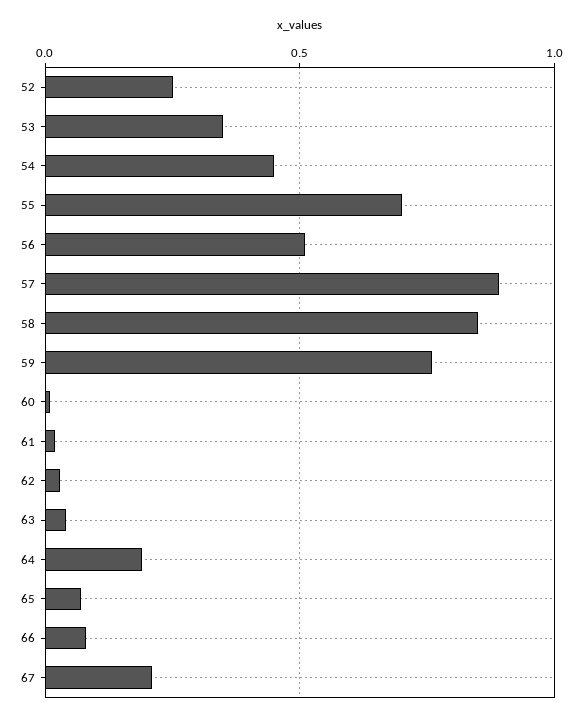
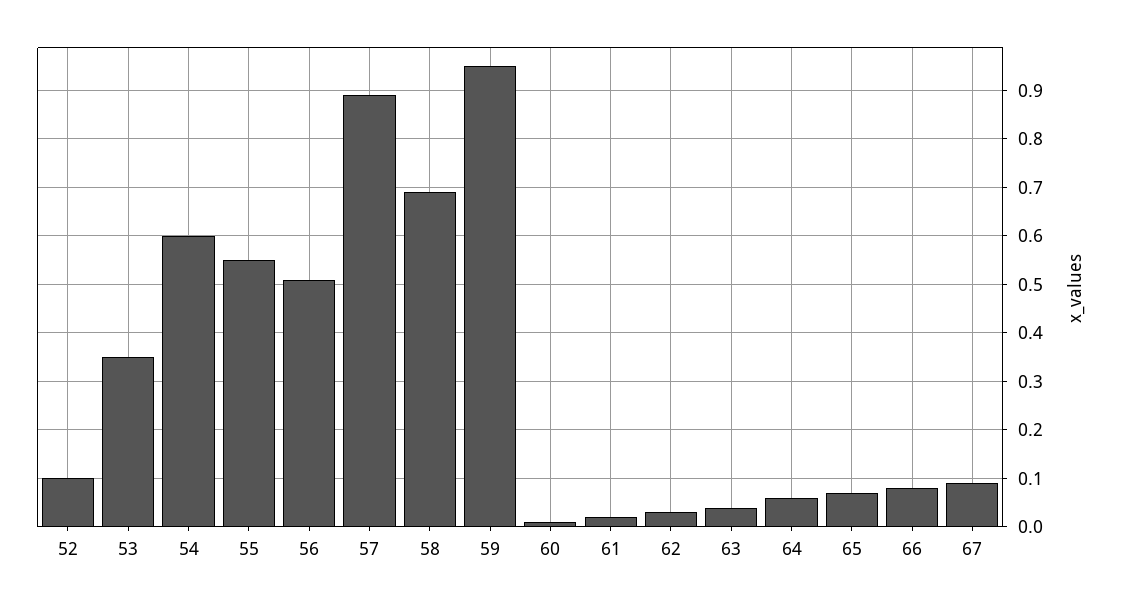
52: 0.25 -> 0.1
54: 0.45 -> 0.6
55: 0.7 -> 0.55
58: 0.85 -> 0.7
59: 0.75 -> 0.95
64: 0.2 -> 0.05
67: 0.2 -> 0.1

